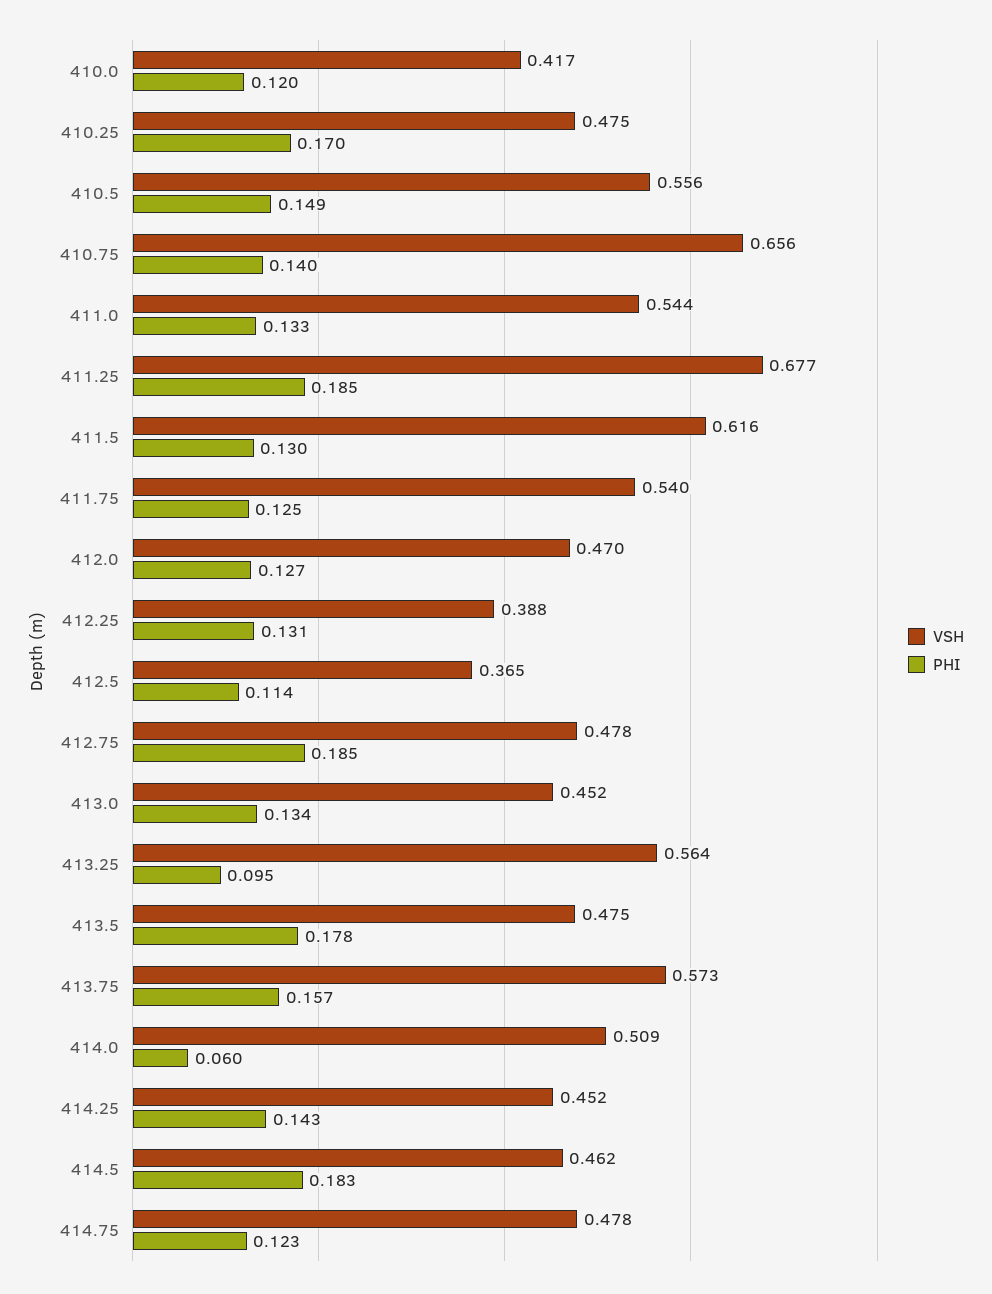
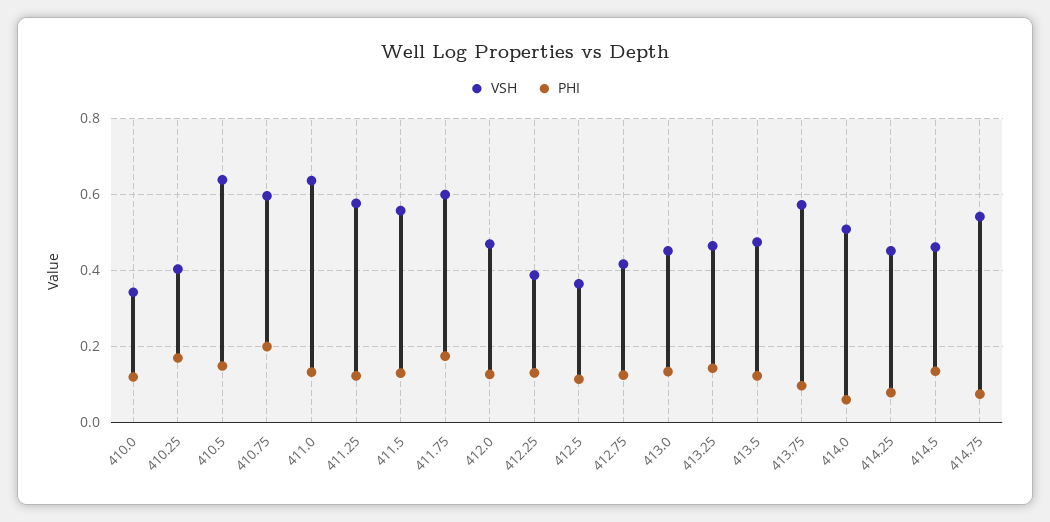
VSH, 410.0: 0.417 -> 0.34
VSH, 410.25: 0.475 -> 0.4
VSH, 410.5: 0.556 -> 0.64
VSH, 410.75: 0.656 -> 0.6
PHI, 410.75: 0.14 -> 0.2
VSH, 411.0: 0.544 -> 0.64
VSH, 411.25: 0.677 -> 0.58
PHI, 411.25: 0.185 -> 0.12
VSH, 411.5: 0.616 -> 0.56
VSH, 411.75: 0.54 -> 0.6
PHI, 411.75: 0.125 -> 0.18
VSH, 412.75: 0.478 -> 0.42
PHI, 412.75: 0.185 -> 0.12
VSH, 413.25: 0.564 -> 0.46
PHI, 413.25: 0.095 -> 0.14
PHI, 413.5: 0.178 -> 0.12
PHI, 413.75: 0.157 -> 0.1
PHI, 414.25: 0.143 -> 0.08
PHI, 414.5: 0.183 -> 0.14
VSH, 414.75: 0.478 -> 0.54
PHI, 414.75: 0.123 -> 0.08

